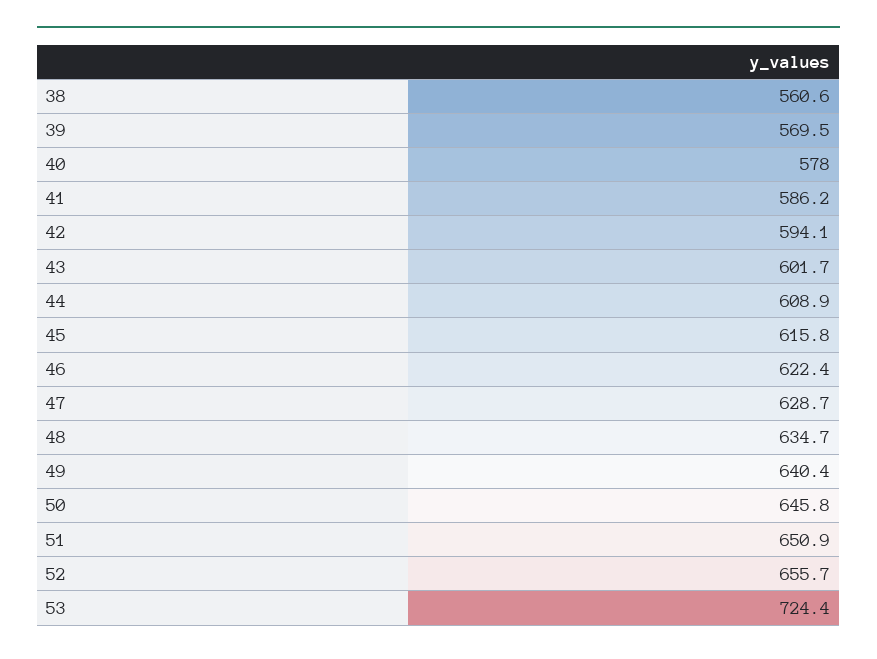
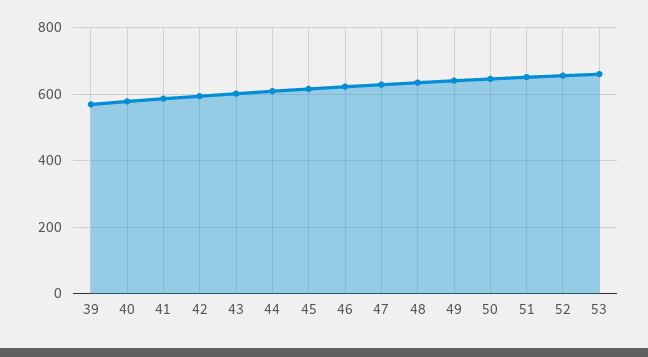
38: 560.6 -> none
53: 724.4 -> 660

